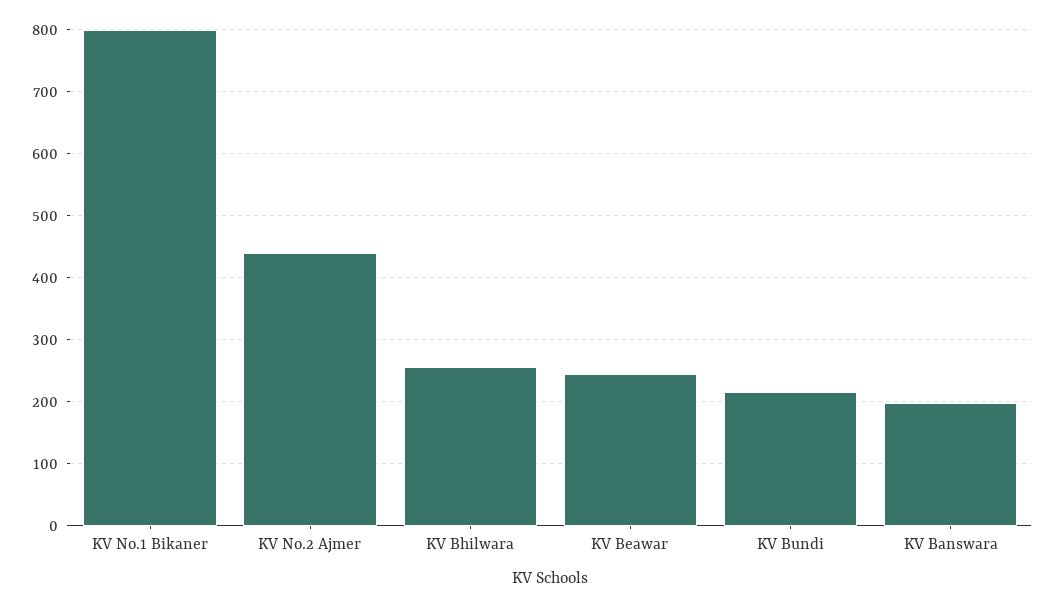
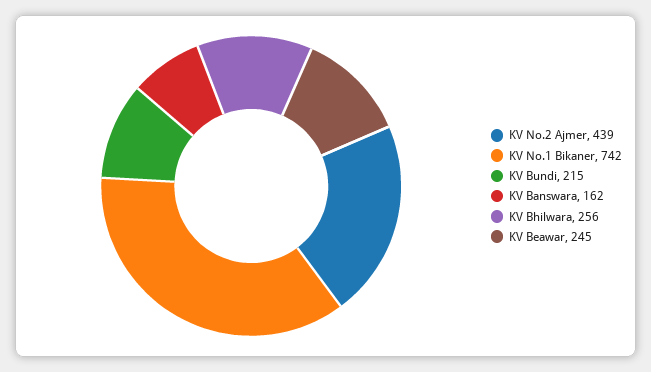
KV No.1 Bikaner: 800 -> 742
KV Banswara: 200 -> 162

